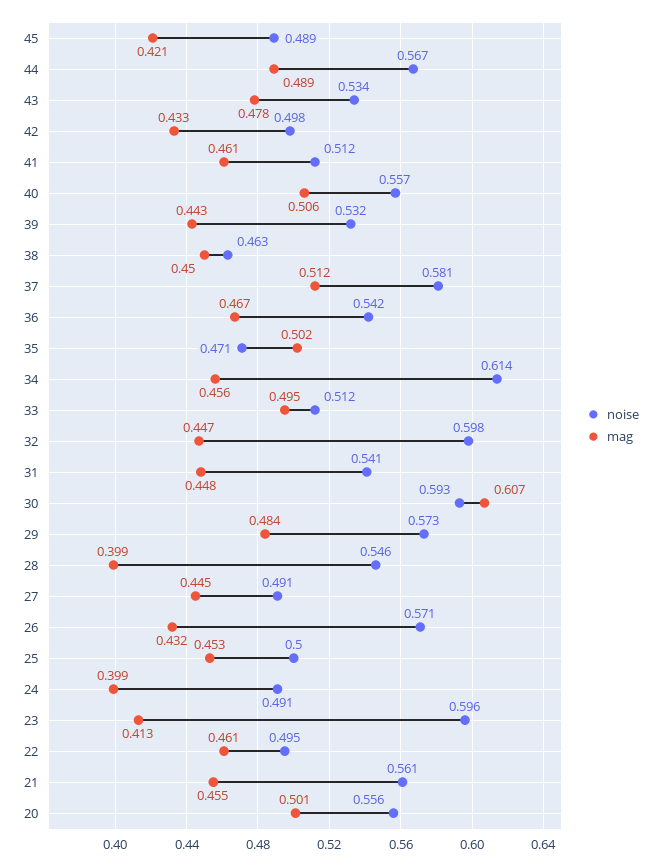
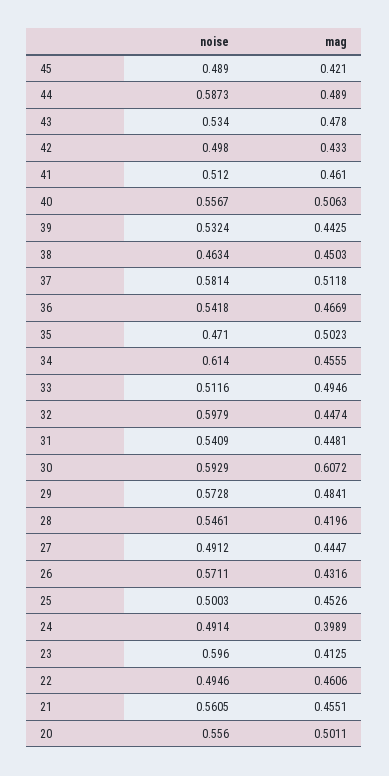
noise, 44: 0.567 -> 0.5873
mag, 28: 0.399 -> 0.4196

